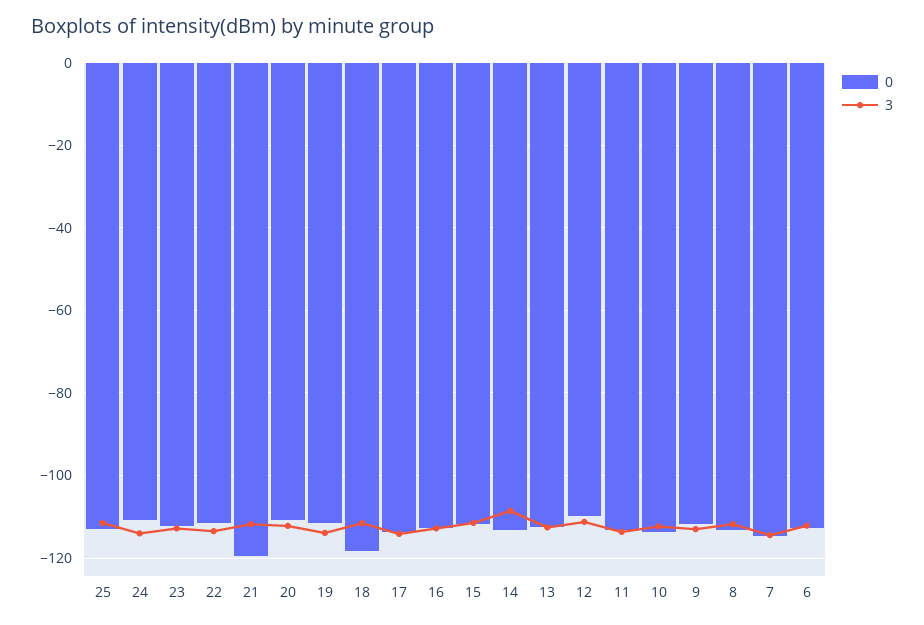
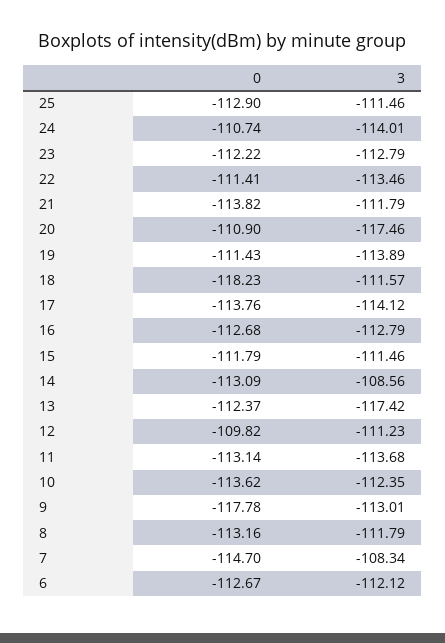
0, 21: -120 -> -113.82
3, 20: -112 -> -117.46
3, 13: -112 -> -117.42
0, 9: -112 -> -117.78
3, 7: -114 -> -108.34

